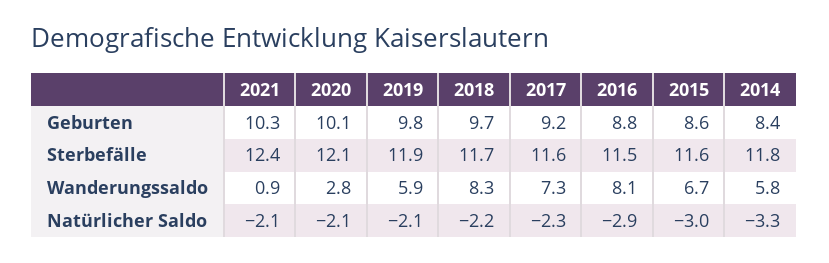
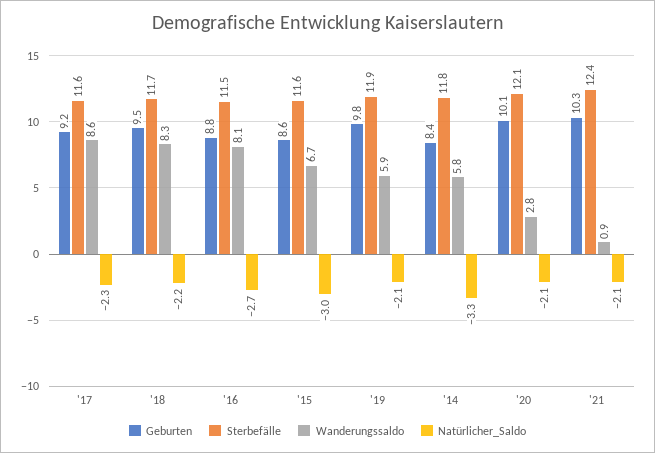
Geburten, 2018: 9.7 -> 9.5
Wanderungssaldo, 2017: 7.3 -> 8.6
Natürlicher Saldo, 2016: -2.9 -> -2.7

